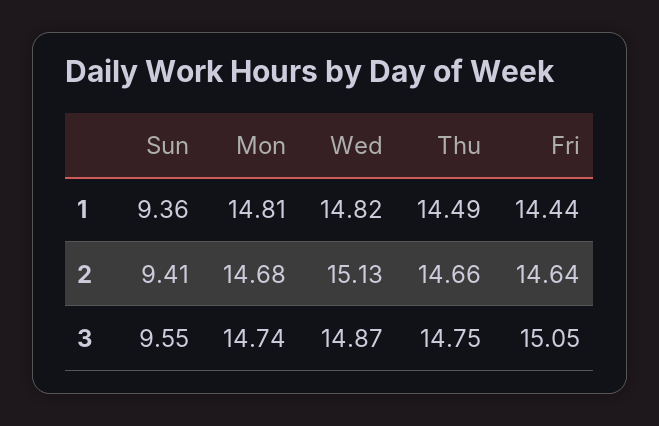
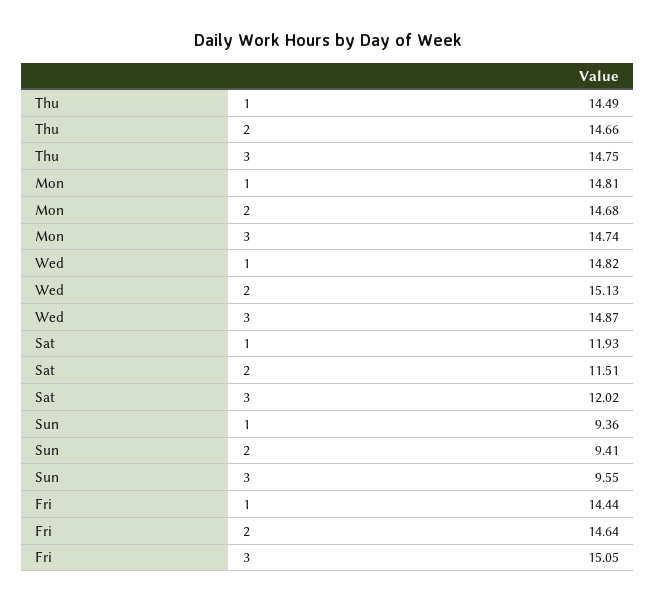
Sat, 1: none -> 11.93
Sat, 2: none -> 11.51
Sat, 3: none -> 12.02

